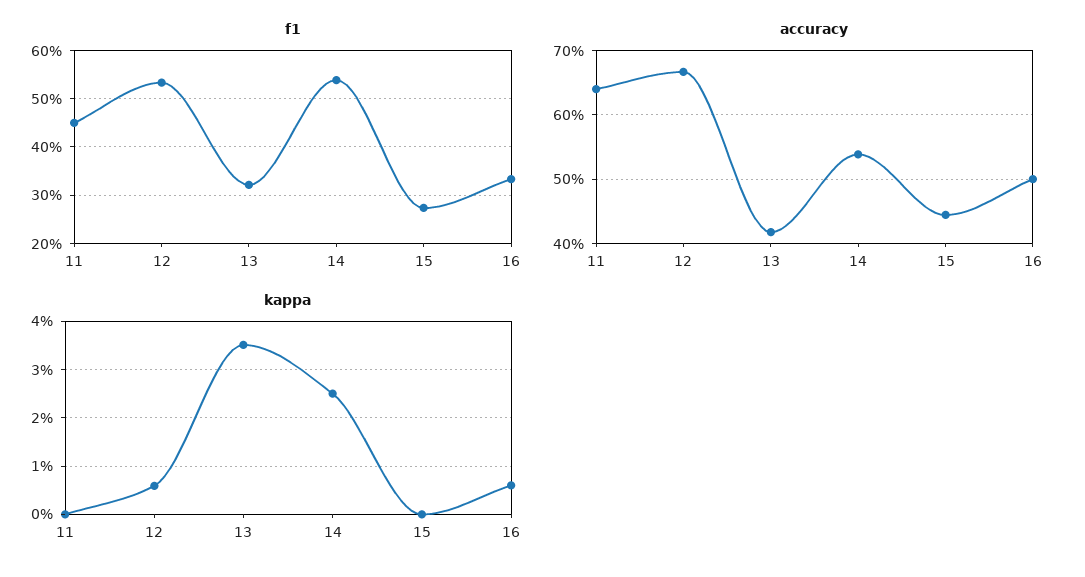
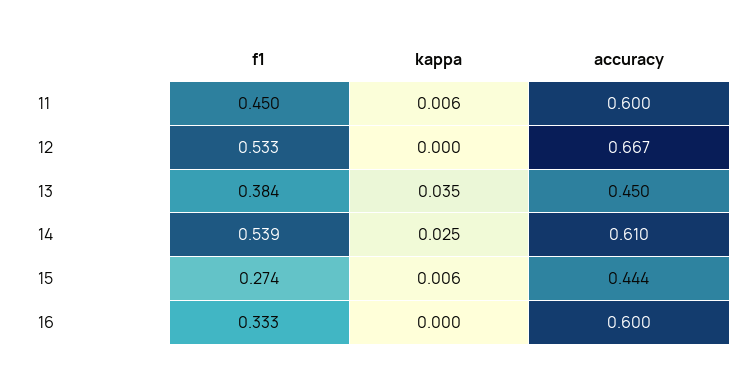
f1, 13: 0.32 -> 0.384
accuracy, 11: 0.64 -> 0.6
accuracy, 13: 0.42 -> 0.45
accuracy, 14: 0.54 -> 0.61
accuracy, 16: 0.5 -> 0.6
kappa, 11: 0 -> 0.006
kappa, 12: 0.006 -> 0
kappa, 15: 0 -> 0.006
kappa, 16: 0.006 -> 0

